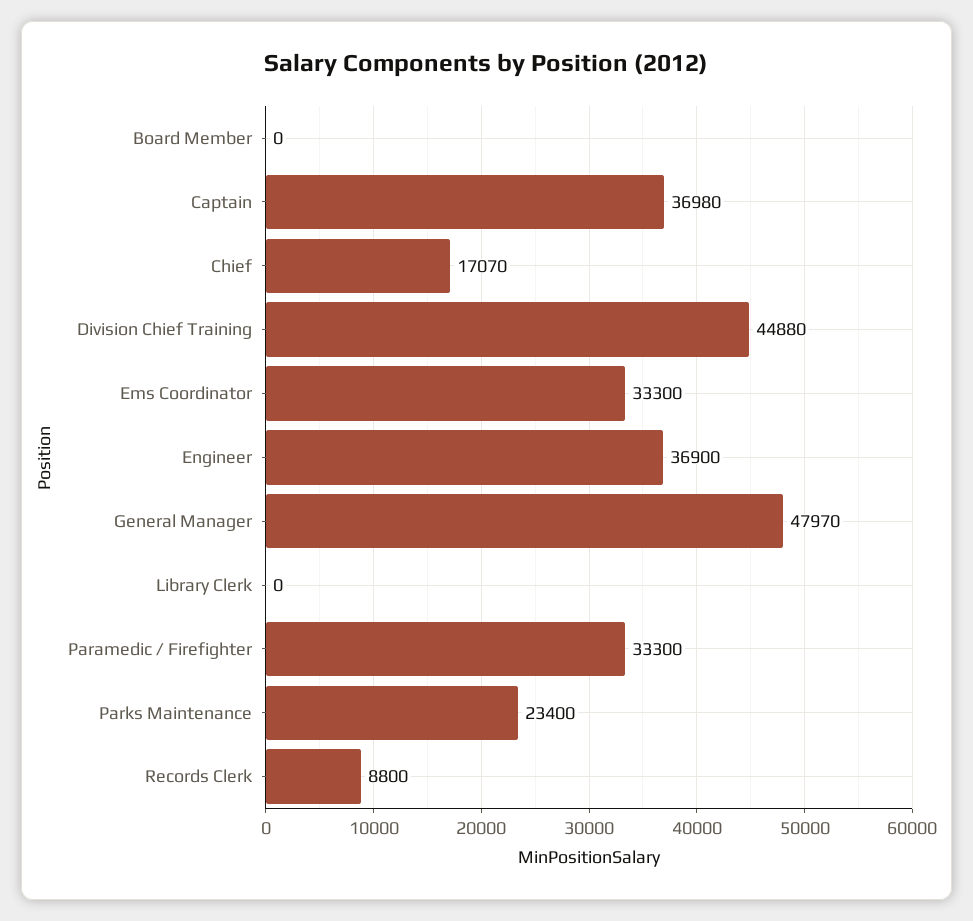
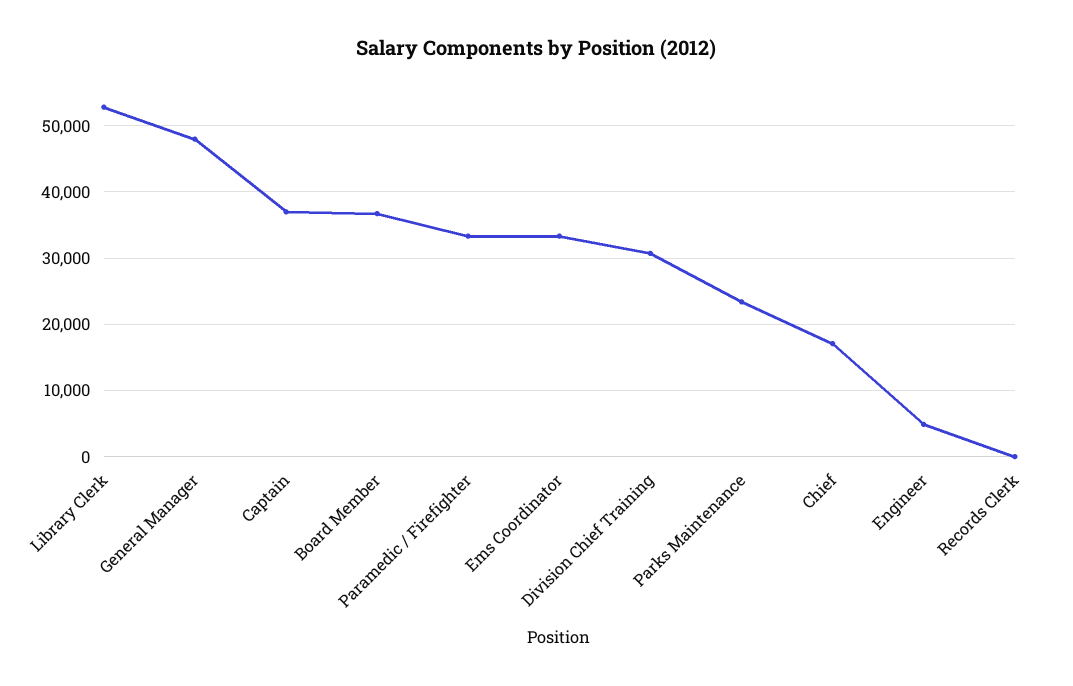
Board Member: 0 -> 37000
Division Chief Training: 44880 -> 31000
Engineer: 36900 -> 5000
Library Clerk: 0 -> 53000
Records Clerk: 8800 -> 0

